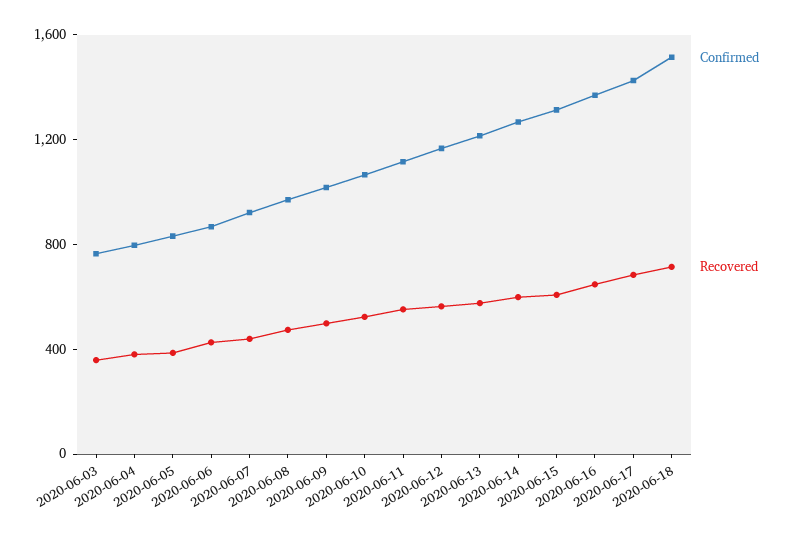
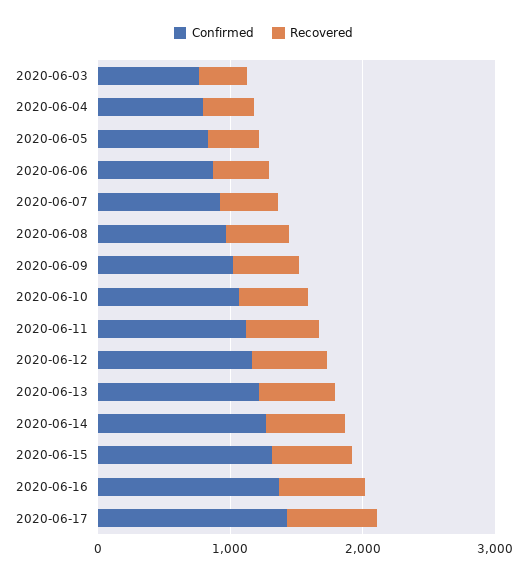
Confirmed, 2020-06-18: 1500 -> none
Recovered, 2020-06-18: 700 -> none

